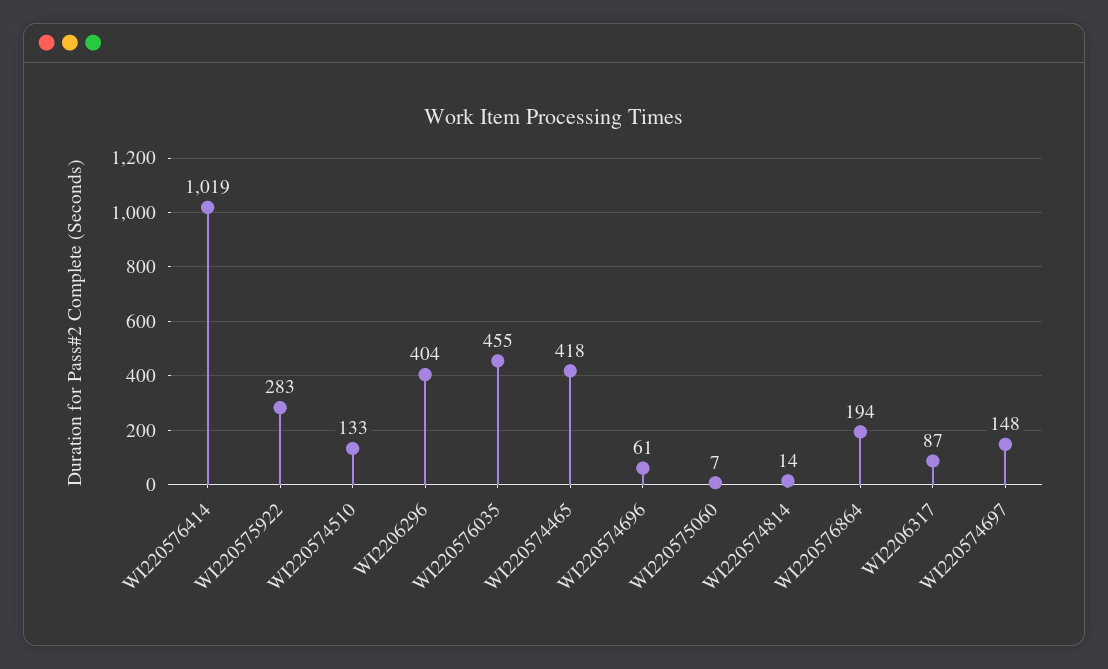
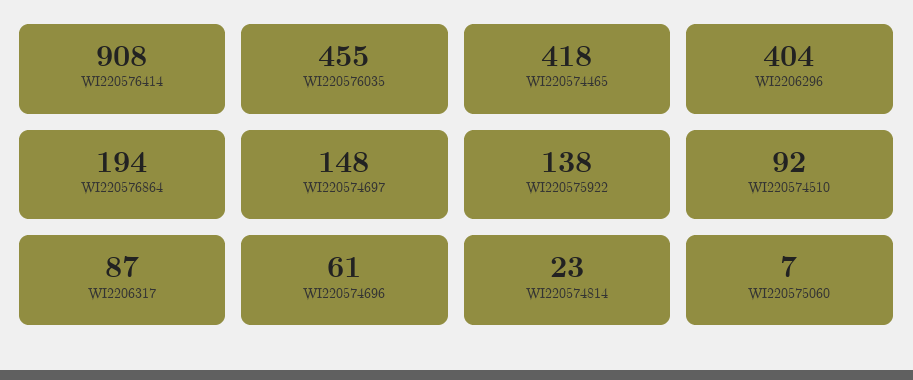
WI220576414: 1019 -> 908
WI220575922: 283 -> 138
WI220574510: 133 -> 92
WI220574814: 14 -> 23

